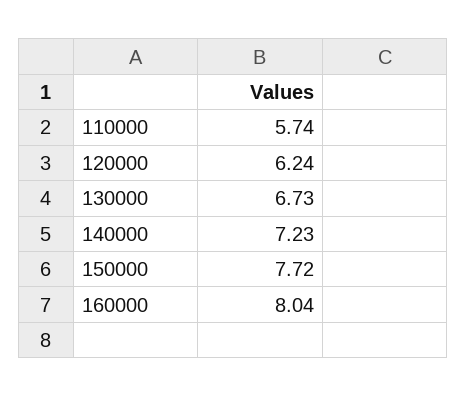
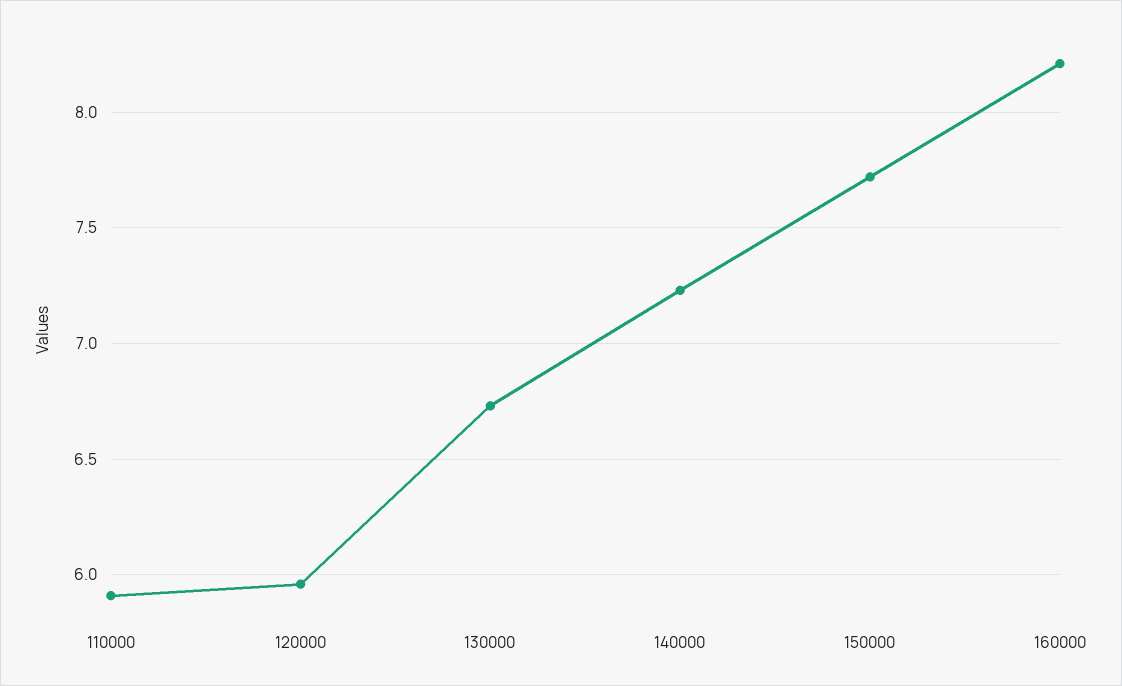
110000: 5.74 -> 5.9
120000: 6.24 -> 5.95
160000: 8.04 -> 8.2

